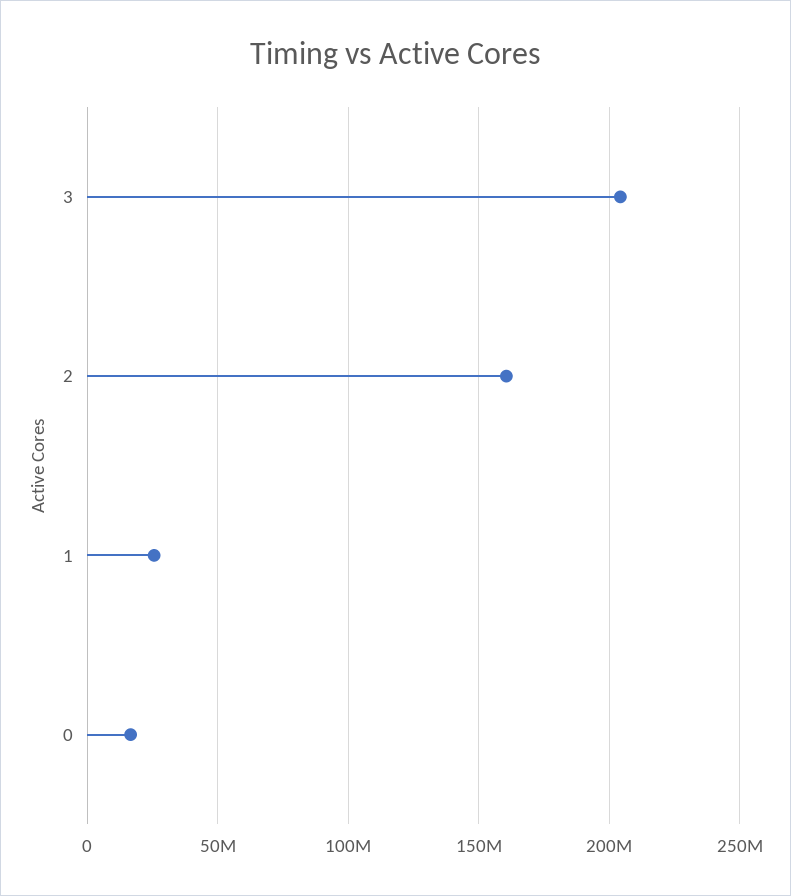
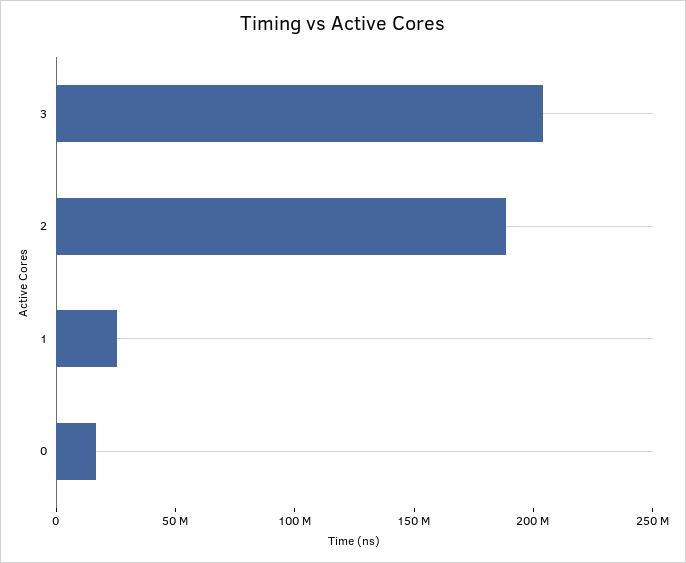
2: 160000000 -> 190000000

